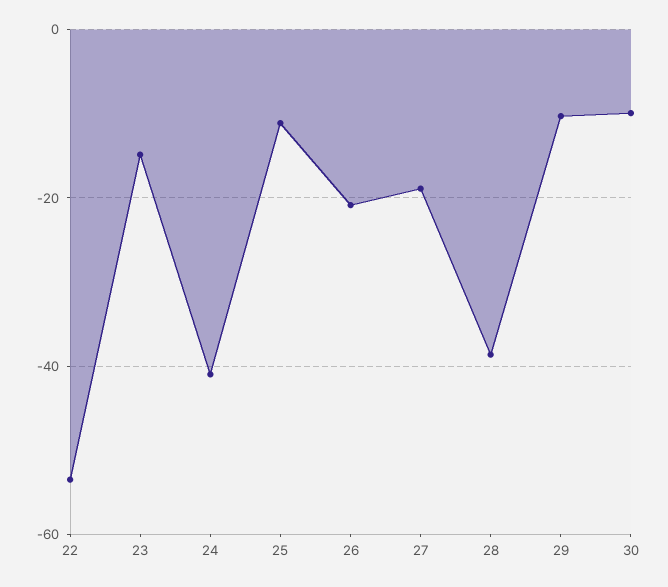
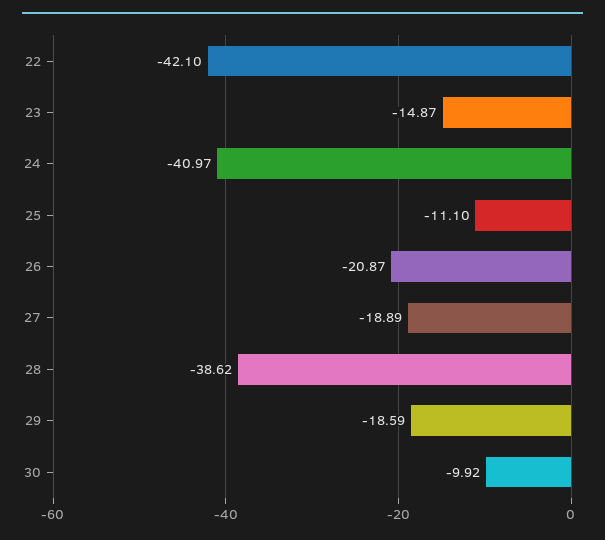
22: -54 -> -42.1
29: -10 -> -18.59

